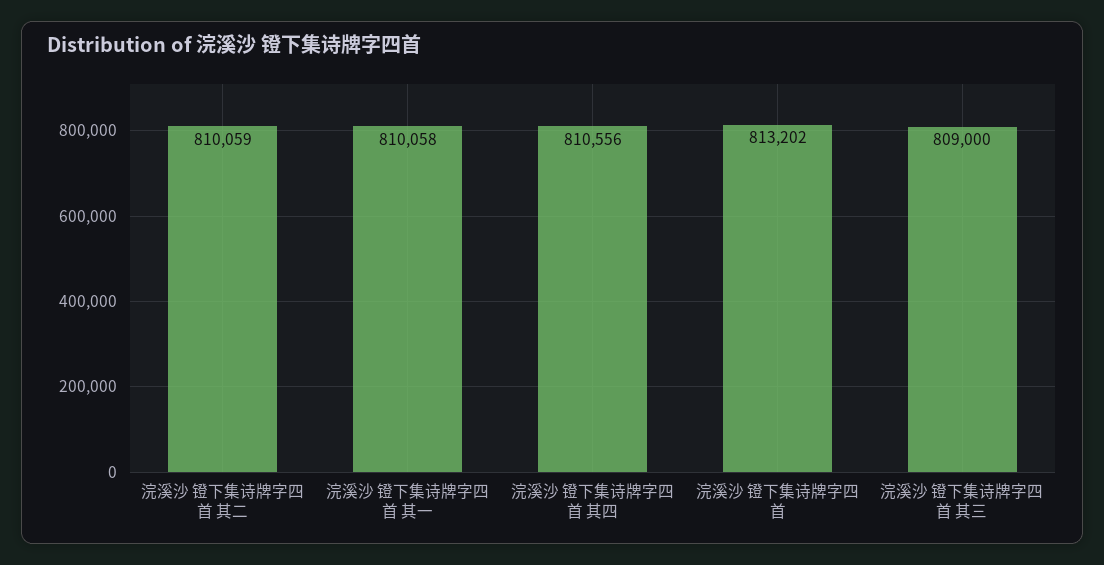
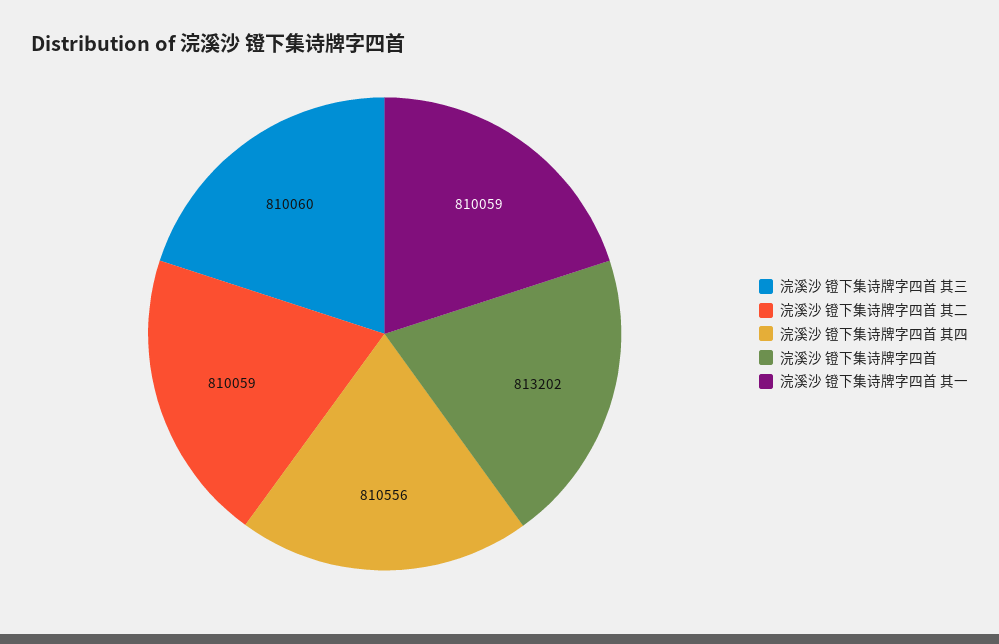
浣溪沙 镫下集诗牌字四首 其一: 810058 -> 810059
浣溪沙 镫下集诗牌字四首 其三: 809000 -> 810060

